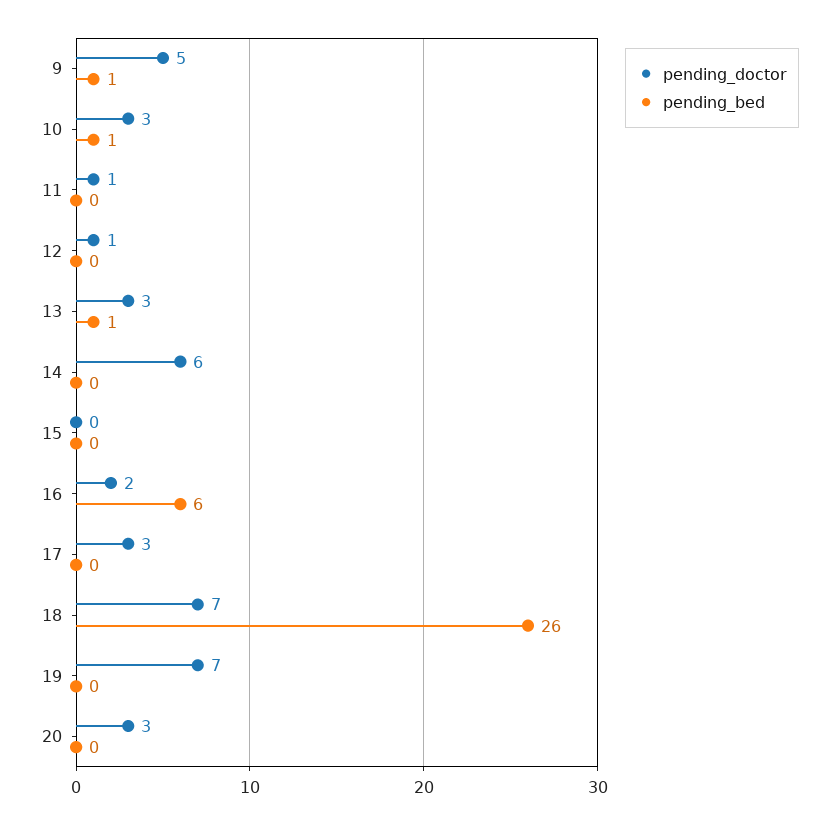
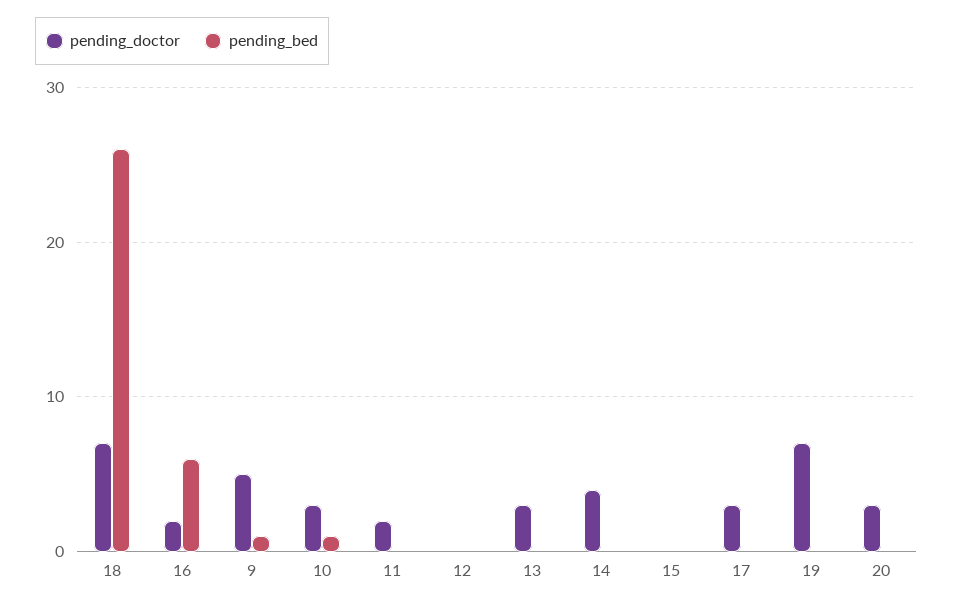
pending_doctor, 11: 1 -> 2
pending_doctor, 12: 1 -> 0
pending_bed, 13: 1 -> 0
pending_doctor, 14: 6 -> 4

